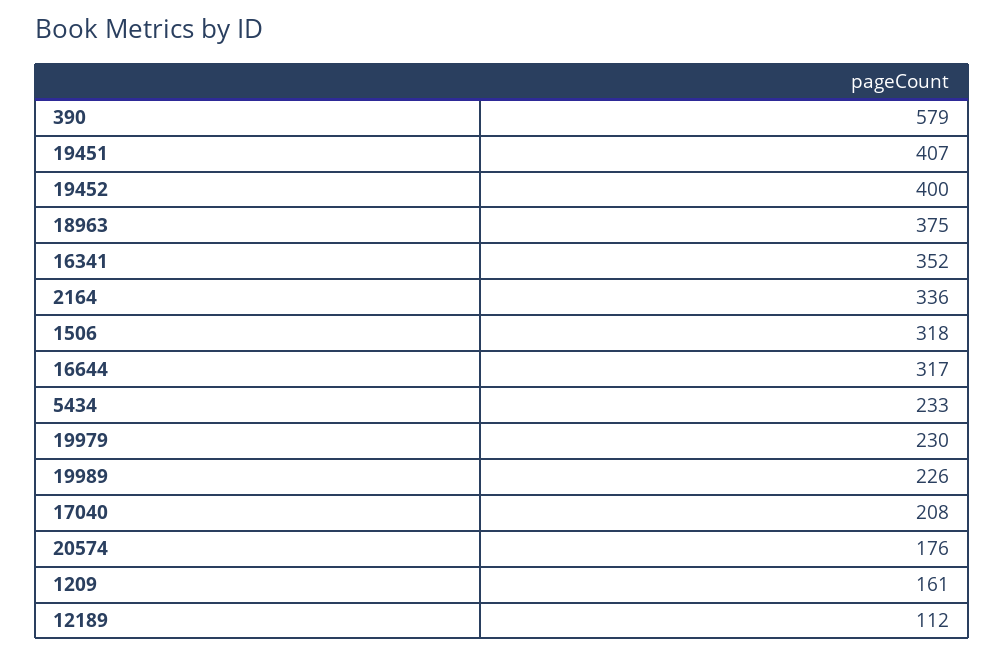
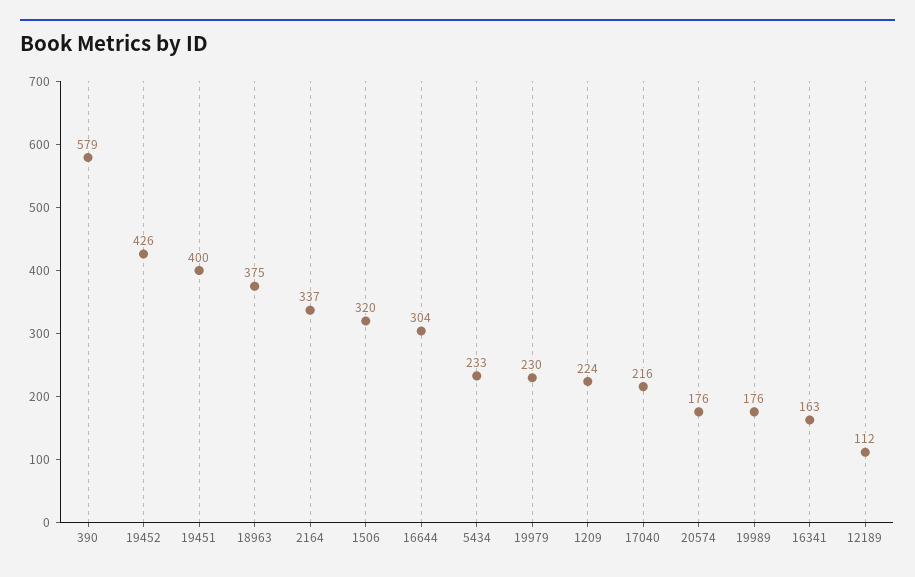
19451: 407 -> 400
19452: 400 -> 426
16341: 352 -> 163
2164: 336 -> 337
1506: 318 -> 320
16644: 317 -> 304
19989: 226 -> 176
17040: 208 -> 216
1209: 161 -> 224

